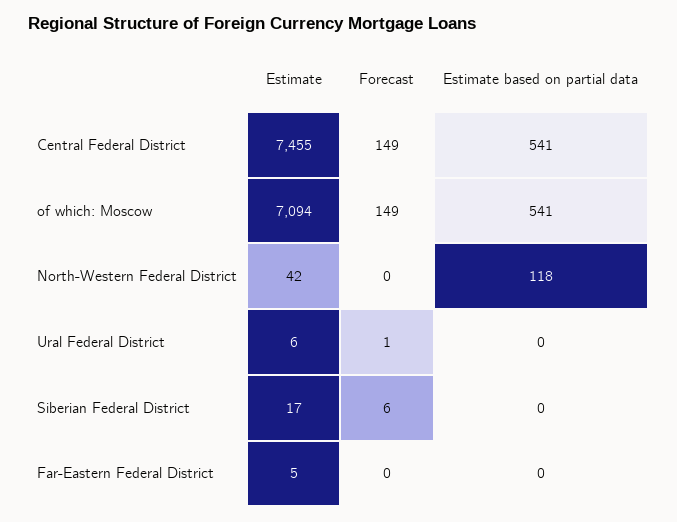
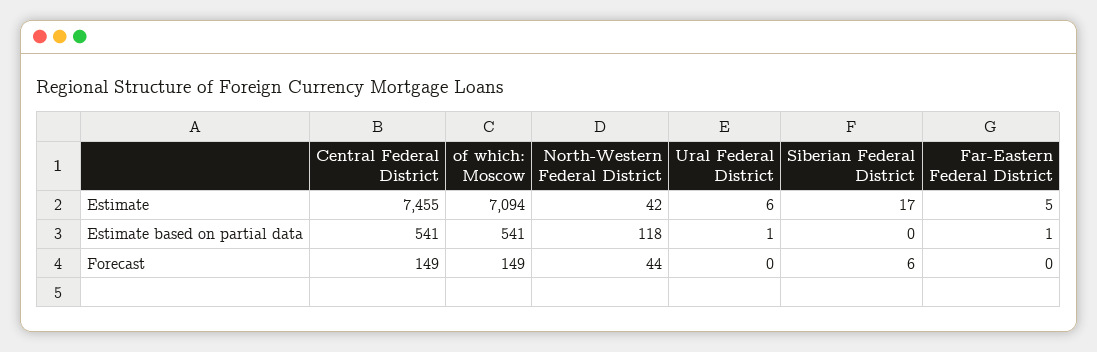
Forecast, North-Western Federal District: 0 -> 44
Forecast, Ural Federal District: 1 -> 0
Estimate based on partial data, Ural Federal District: 0 -> 1
Estimate based on partial data, Far-Eastern Federal District: 0 -> 1

